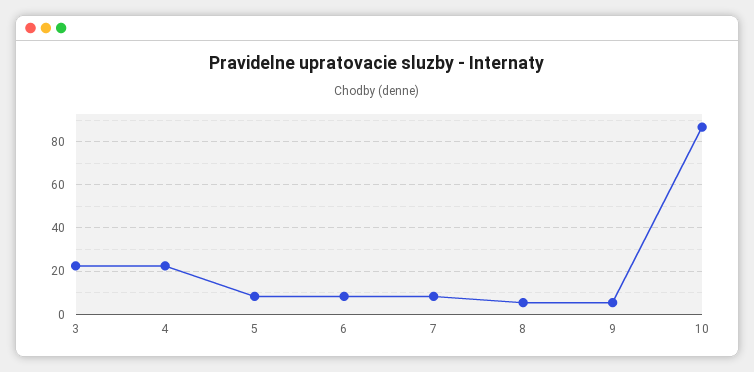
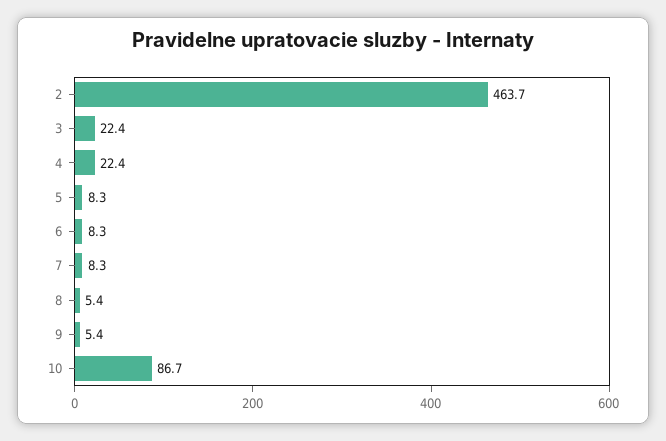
2: none -> 463.7

